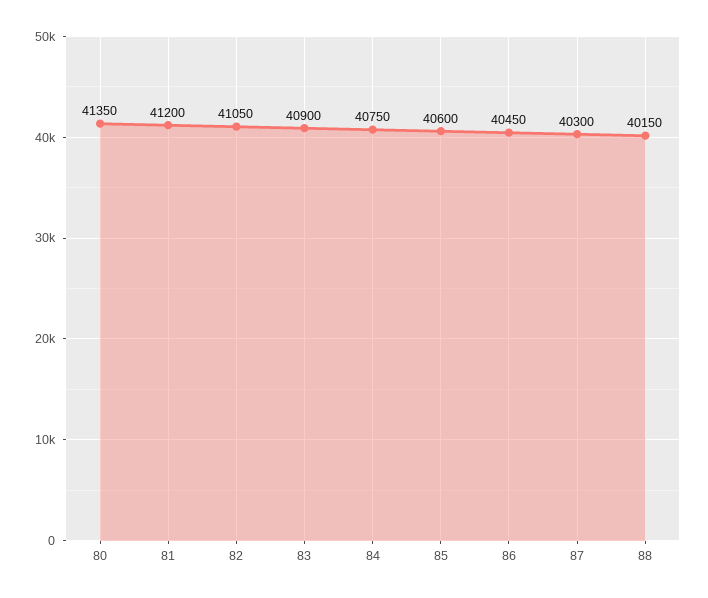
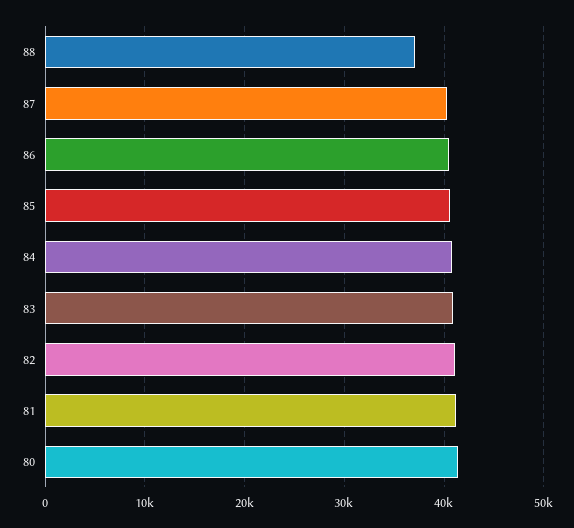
88: 40150 -> 37000

